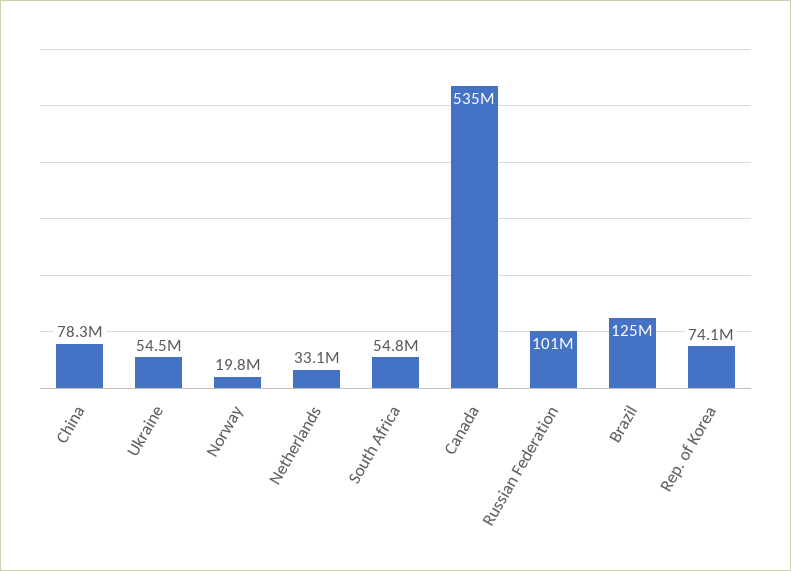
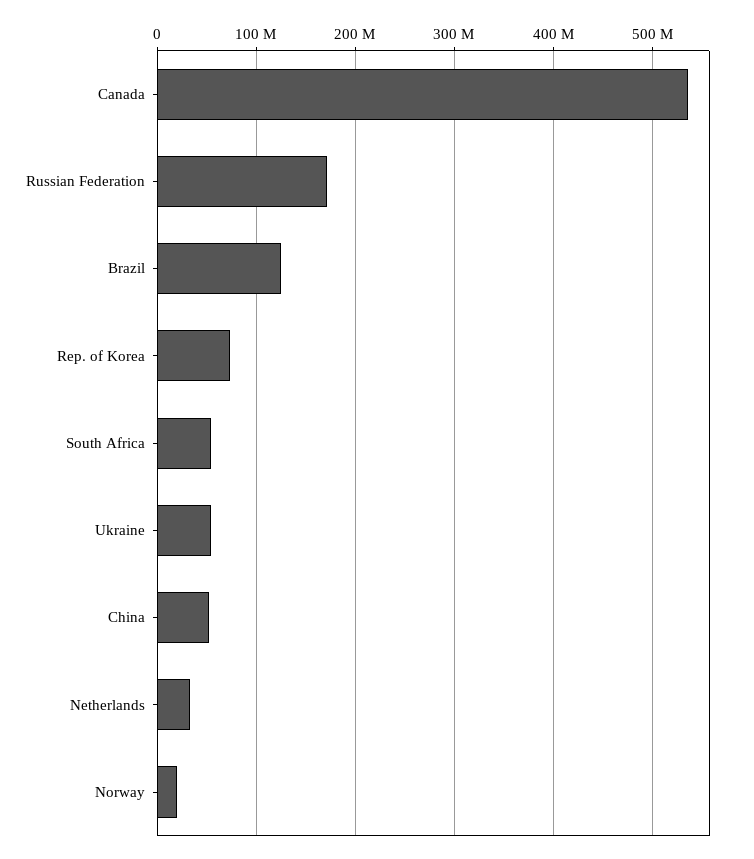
China: 78300000 -> 50000000
Russian Federation: 101000000 -> 170000000

